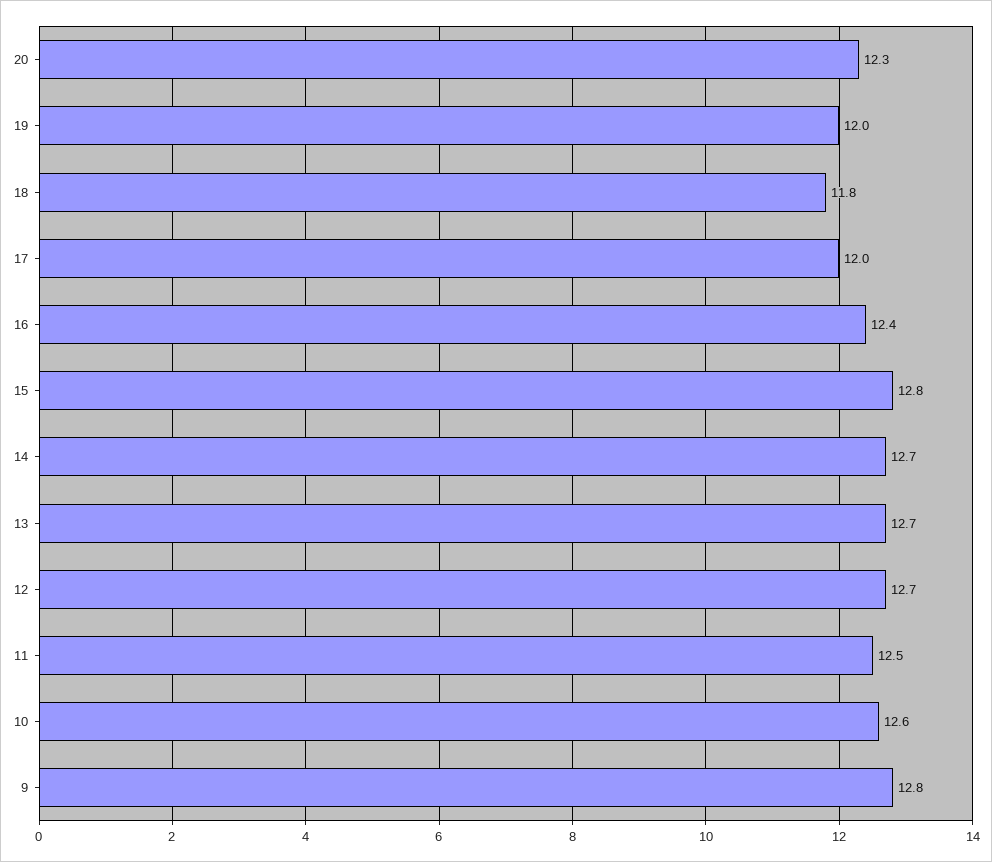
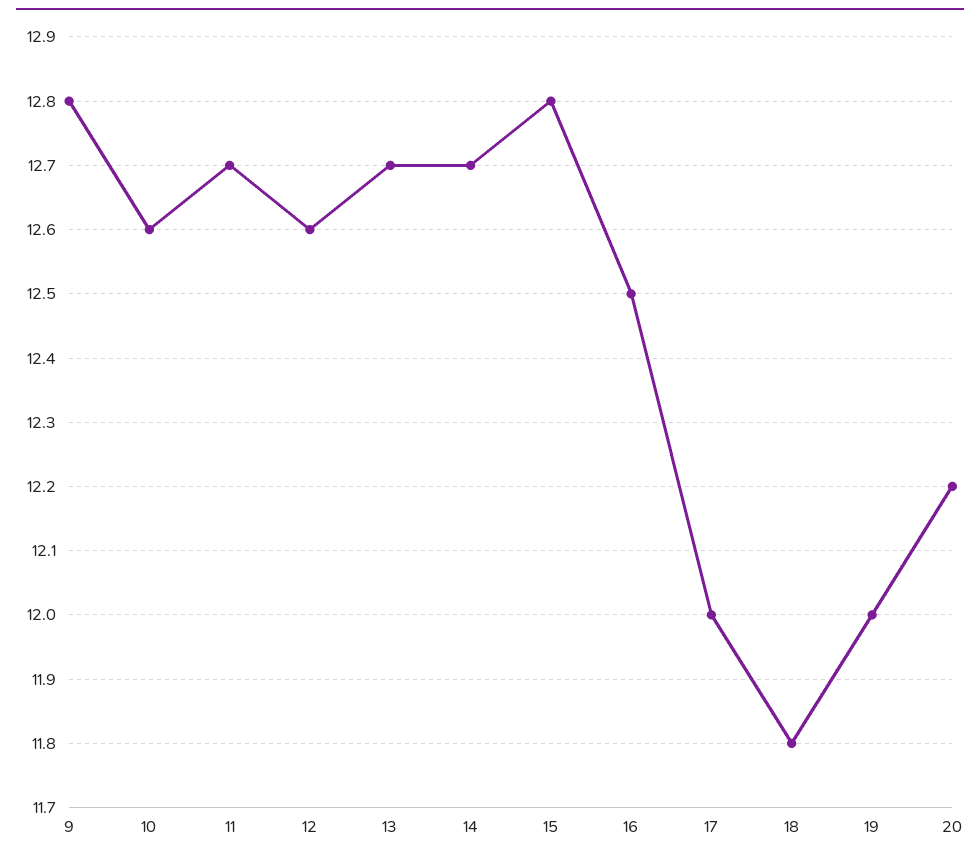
20: 12.3 -> 12.2
16: 12.4 -> 12.5
12: 12.7 -> 12.6
11: 12.5 -> 12.7

